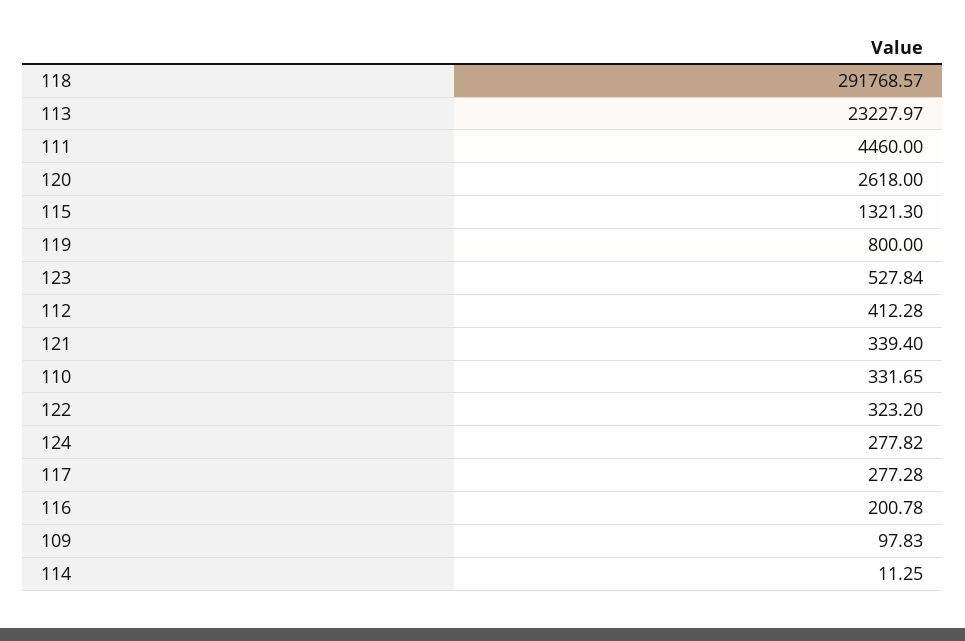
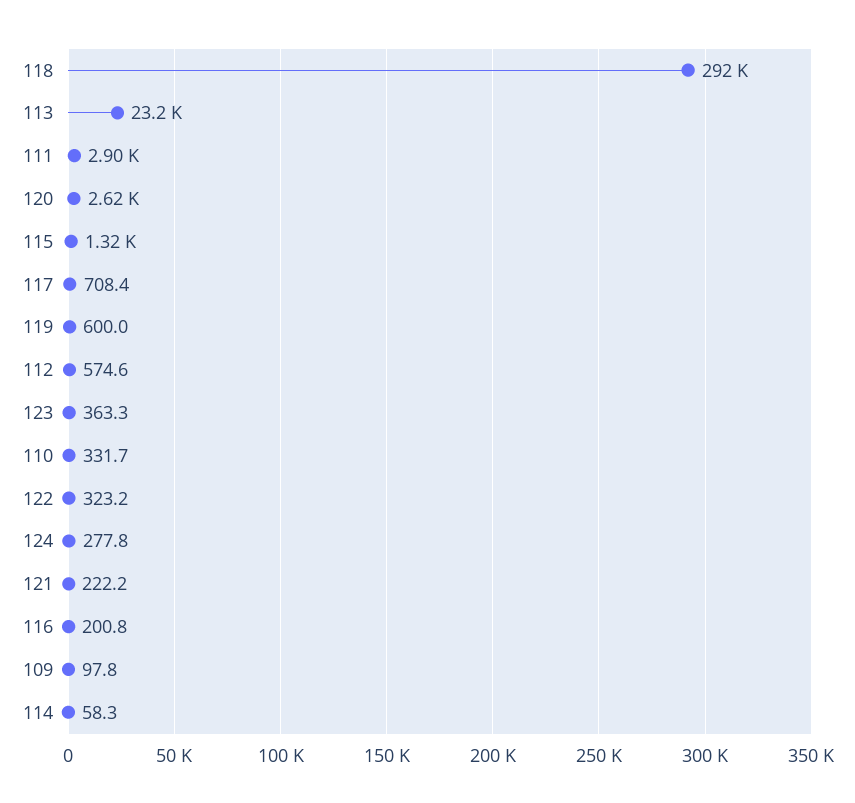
111: 4460 -> 2900
119: 800 -> 600
123: 527.84 -> 363.3
112: 412.28 -> 574.6
121: 339.4 -> 222.2
117: 277.28 -> 708.4
114: 11.25 -> 58.3

